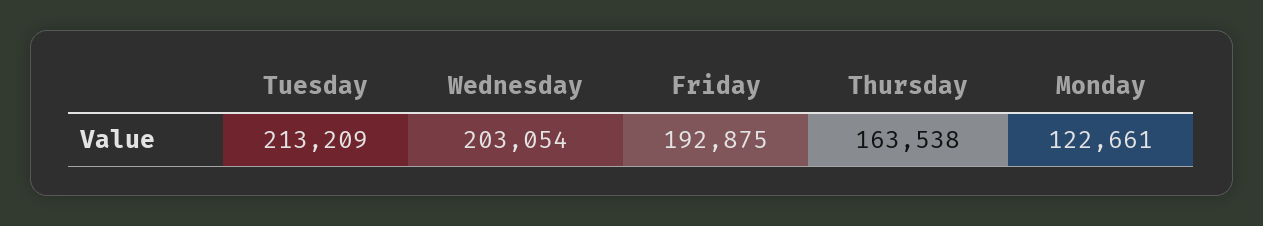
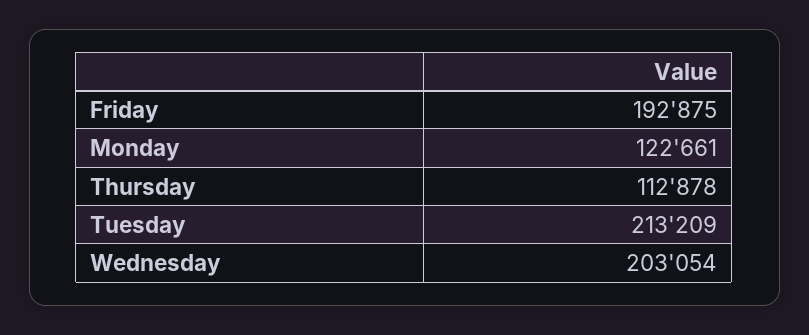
Thursday: 163538 -> 112878

